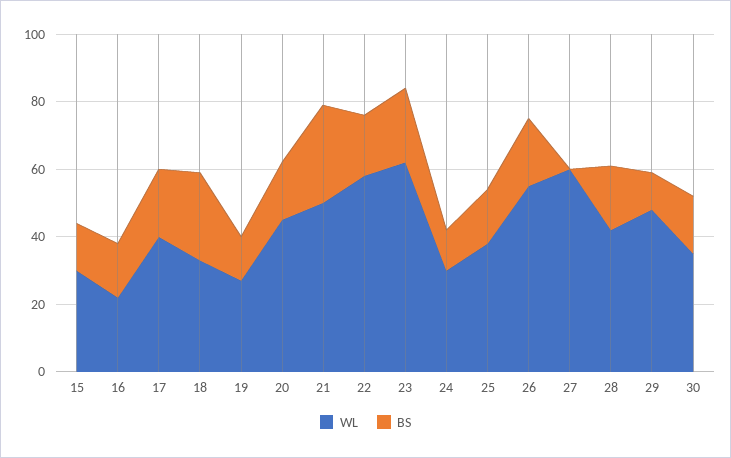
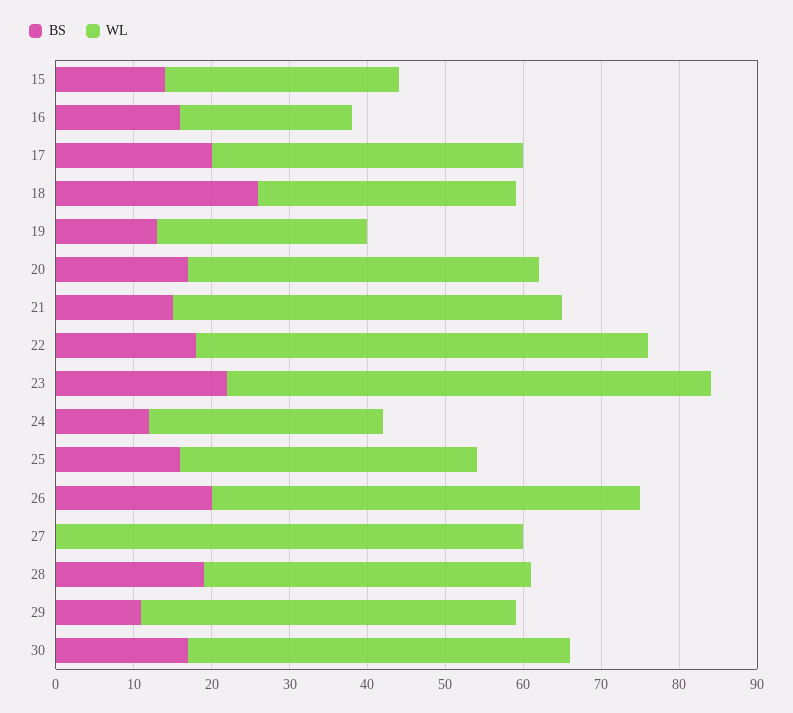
BS, 21: 30 -> 15
WL, 30: 35 -> 50

